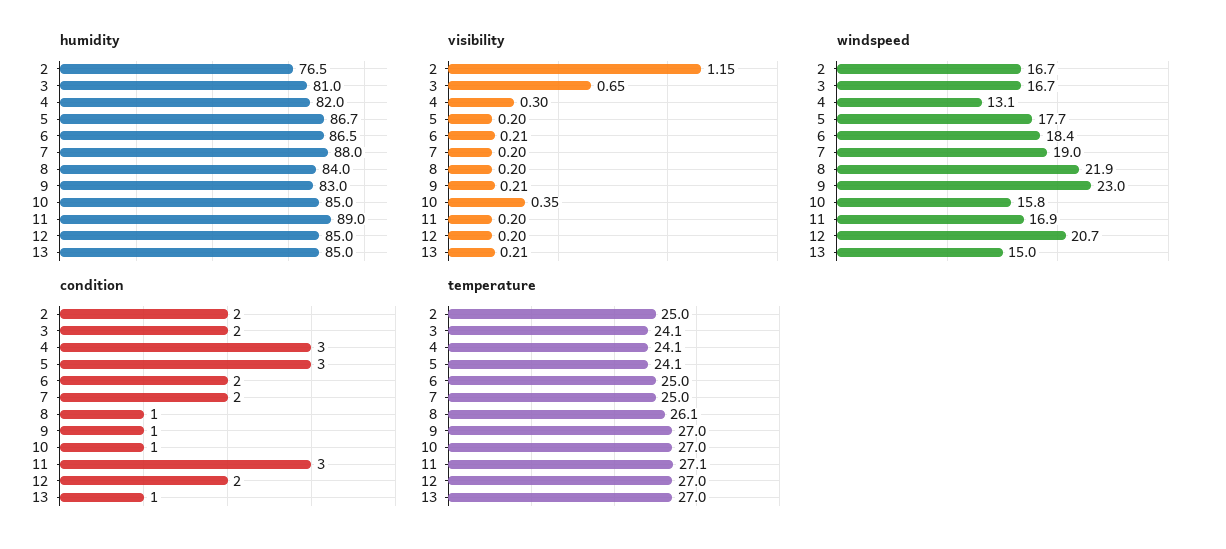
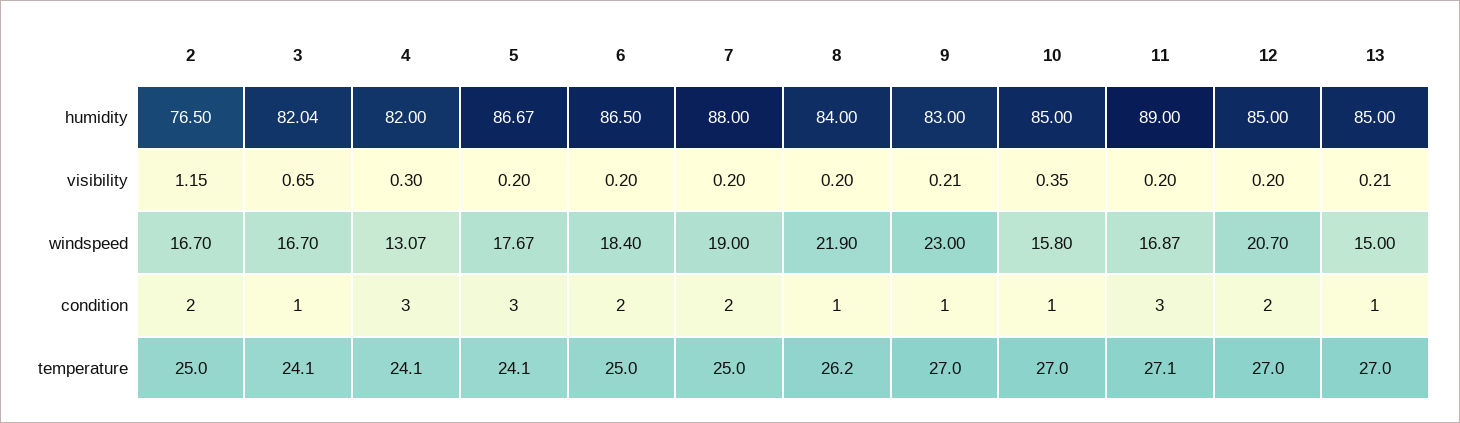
humidity, 3: 81 -> 82.04
visibility, 6: 0.21 -> 0.2
condition, 3: 2 -> 1
temperature, 8: 26.1 -> 26.2

